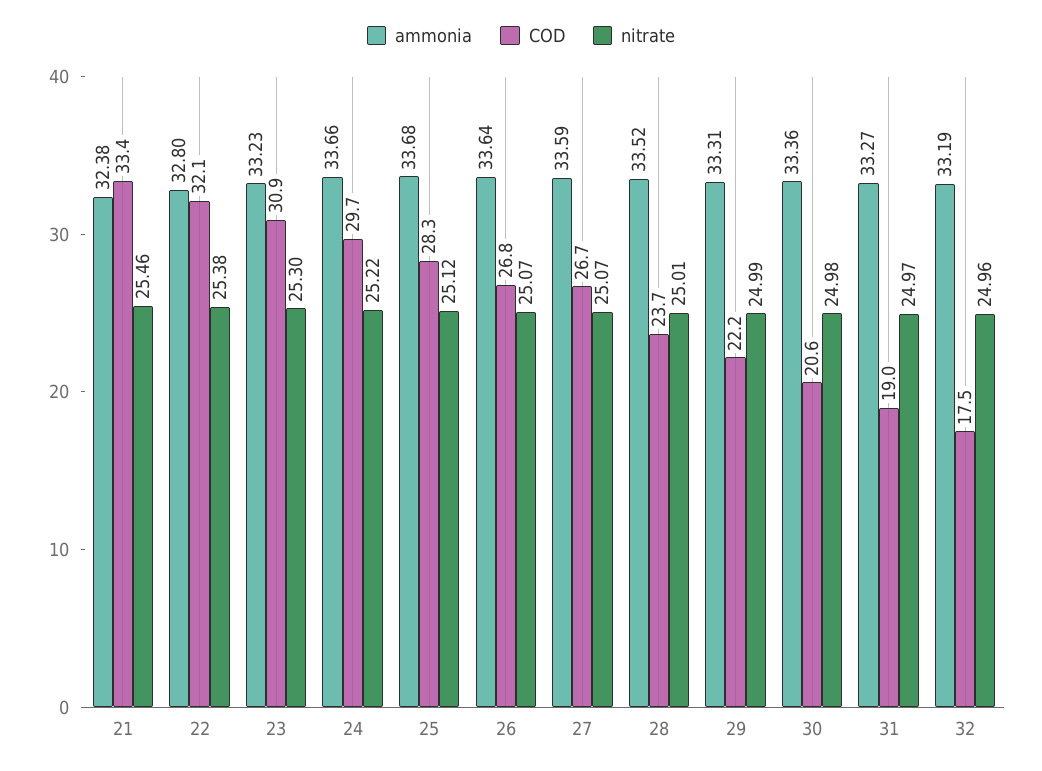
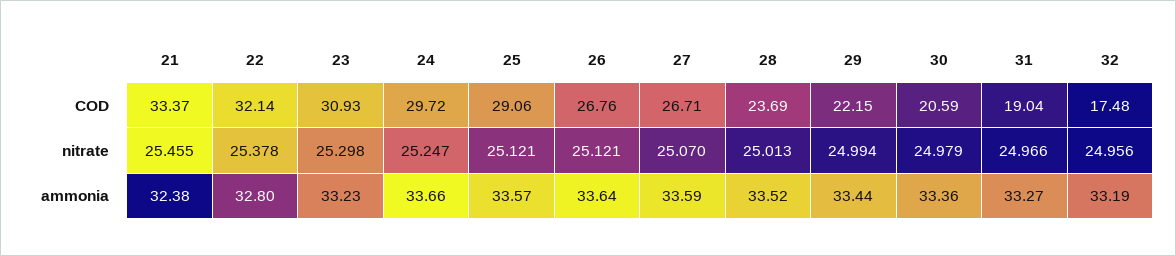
nitrate, 24: 25.22 -> 25.247
ammonia, 25: 33.68 -> 33.57
COD, 25: 28.3 -> 29.06
nitrate, 26: 25.07 -> 25.121
ammonia, 29: 33.31 -> 33.44

